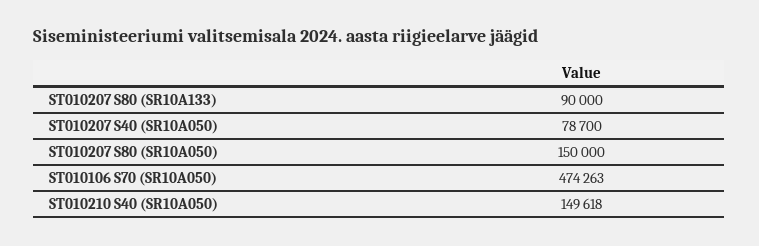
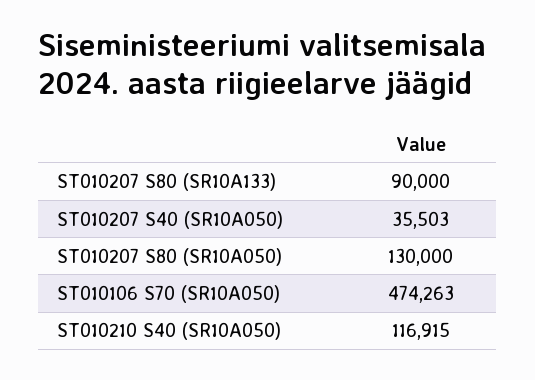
ST010207 S40 (SR10A050): 78700 -> 35503
ST010207 S80 (SR10A050): 150000 -> 130000
ST010210 S40 (SR10A050): 149618 -> 116915

